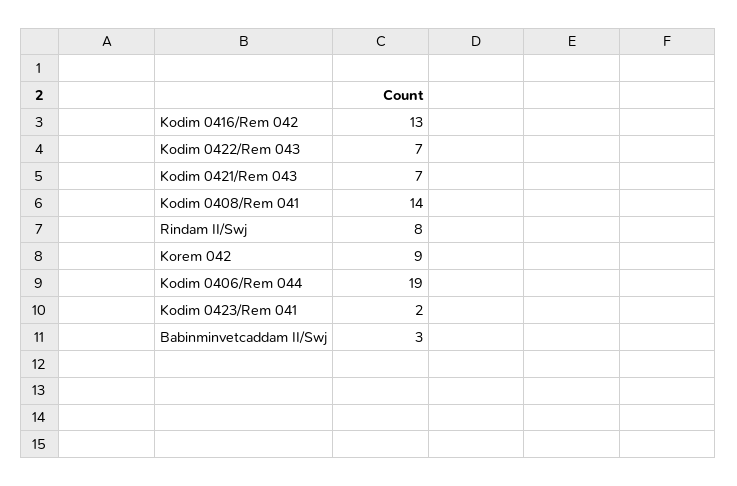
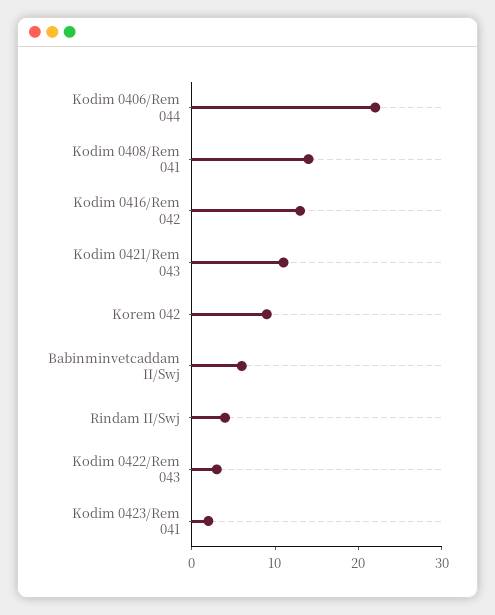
Kodim 0422/Rem 043: 7 -> 3
Kodim 0421/Rem 043: 7 -> 11
Rindam II/Swj: 8 -> 4
Kodim 0406/Rem 044: 19 -> 22
Babinminvetcaddam II/Swj: 3 -> 6

